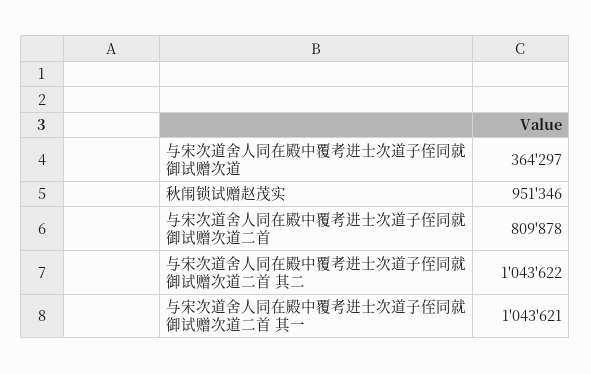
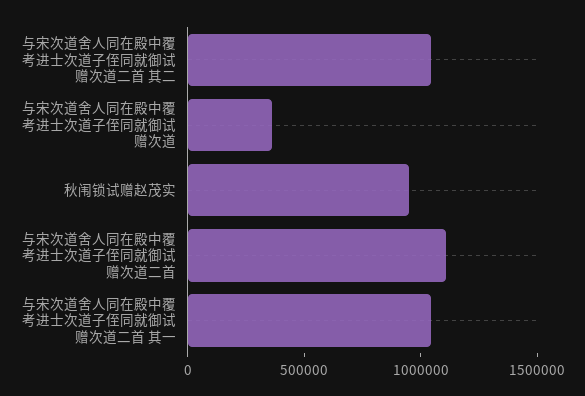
与宋次道舍人同在殿中覆考进士次道子侄同就御试赠次道二首: 809878 -> 1100000

